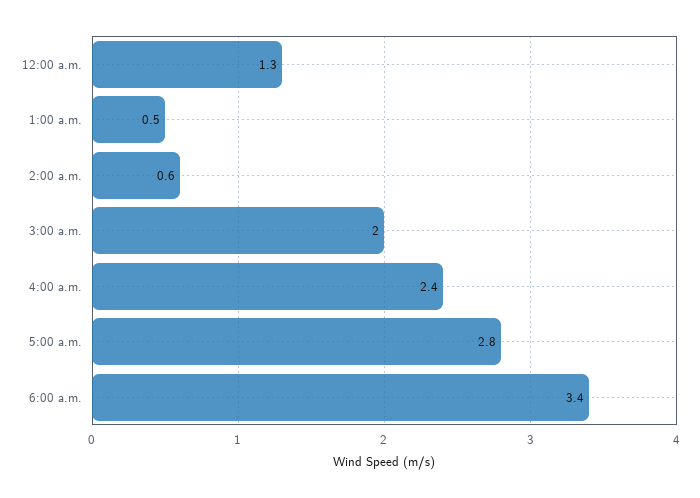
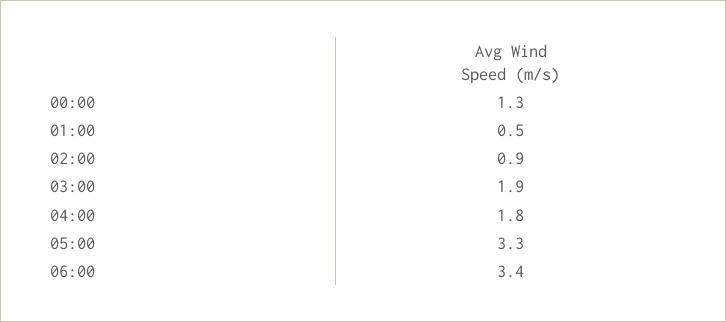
2:00 a.m.: 0.6 -> 0.9
3:00 a.m.: 2 -> 1.9
4:00 a.m.: 2.4 -> 1.8
5:00 a.m.: 2.8 -> 3.3

